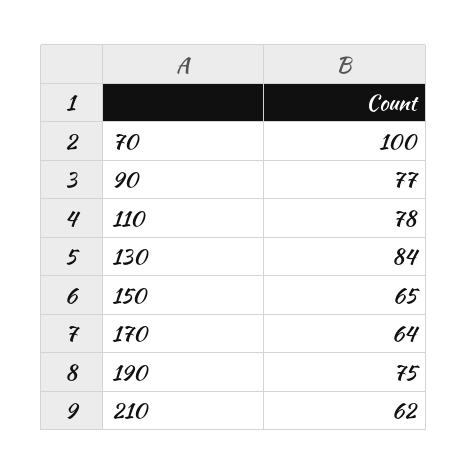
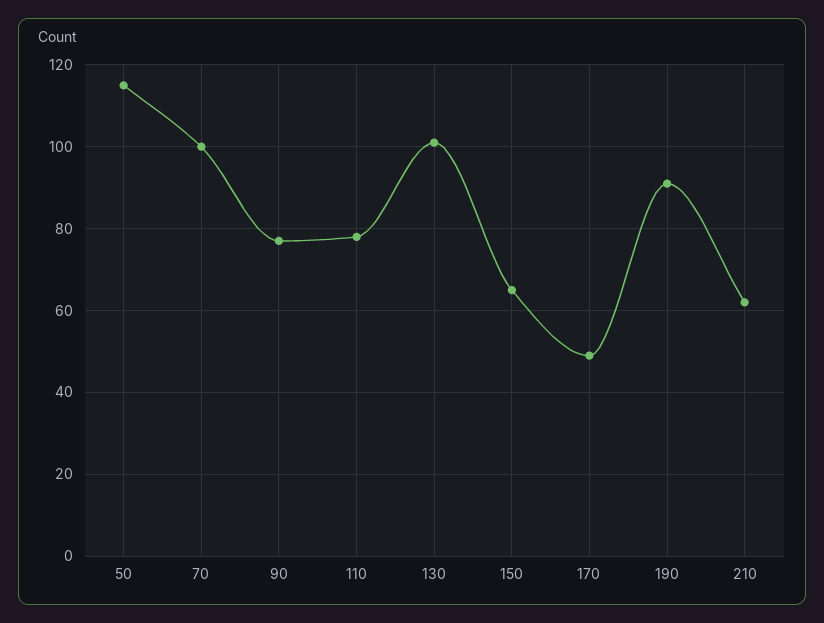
130: 84 -> 100
170: 64 -> 50
190: 75 -> 90
50: none -> 115

